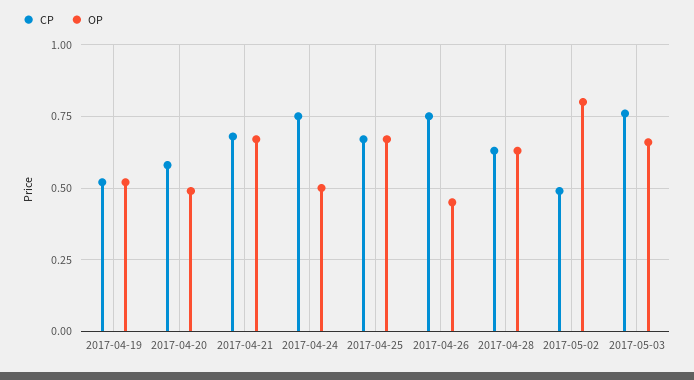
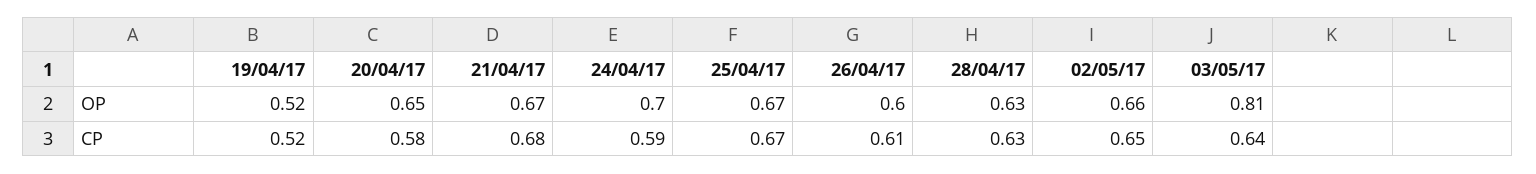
OP, 2017-04-20: 0.5 -> 0.65
CP, 2017-04-24: 0.75 -> 0.59
OP, 2017-04-24: 0.5 -> 0.7
CP, 2017-04-26: 0.75 -> 0.61
OP, 2017-04-26: 0.45 -> 0.6
CP, 2017-05-02: 0.5 -> 0.65
OP, 2017-05-02: 0.8 -> 0.66
CP, 2017-05-03: 0.75 -> 0.64
OP, 2017-05-03: 0.65 -> 0.81

